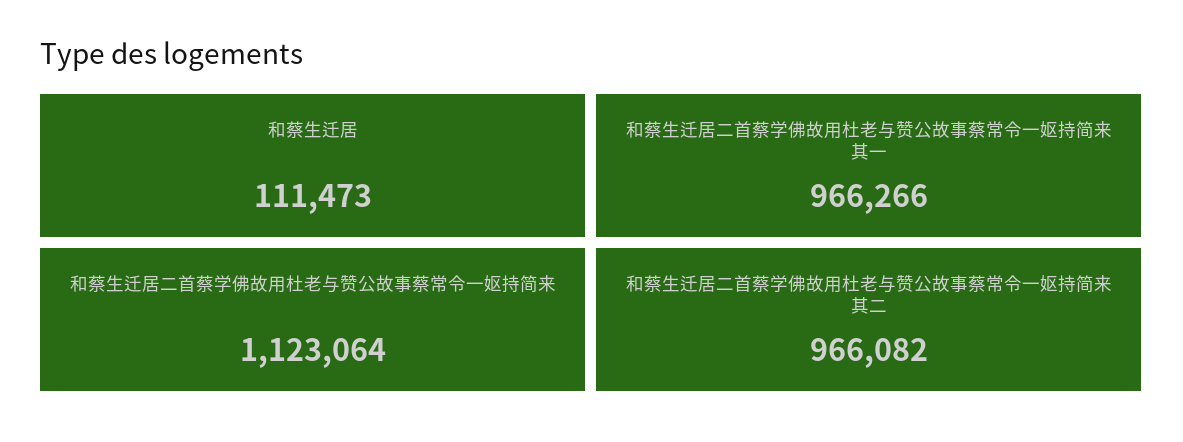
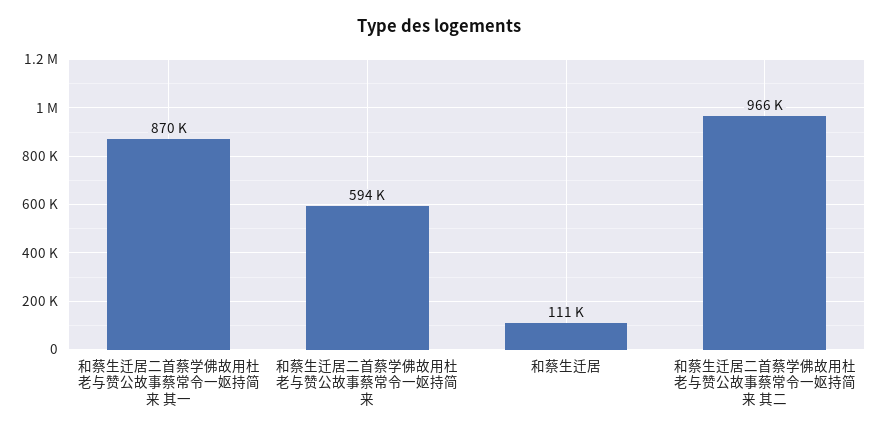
和蔡生迁居二首蔡学佛故用杜老与赞公故事蔡常令一妪持简来 其一: 966266 -> 870000
和蔡生迁居二首蔡学佛故用杜老与赞公故事蔡常令一妪持简来: 1123064 -> 594000

